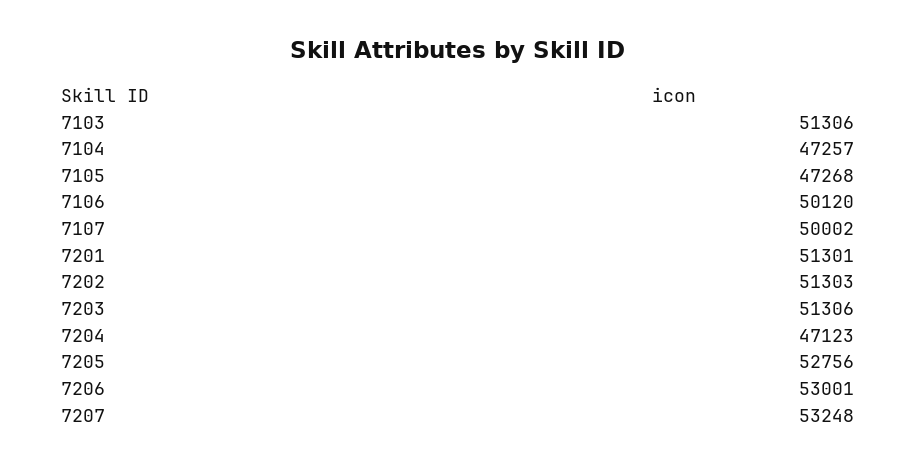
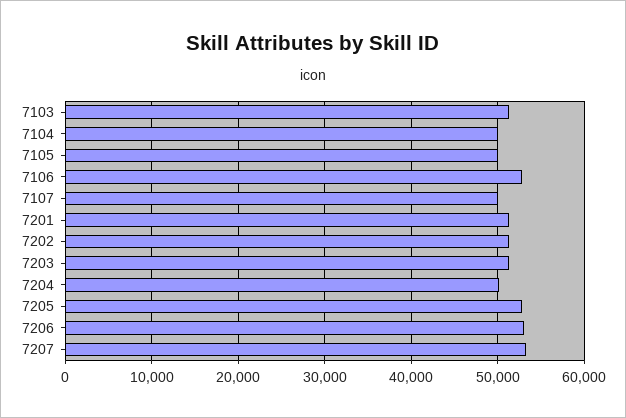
7104: 47257 -> 50000
7105: 47268 -> 50000
7106: 50120 -> 53000
7204: 47123 -> 50000

